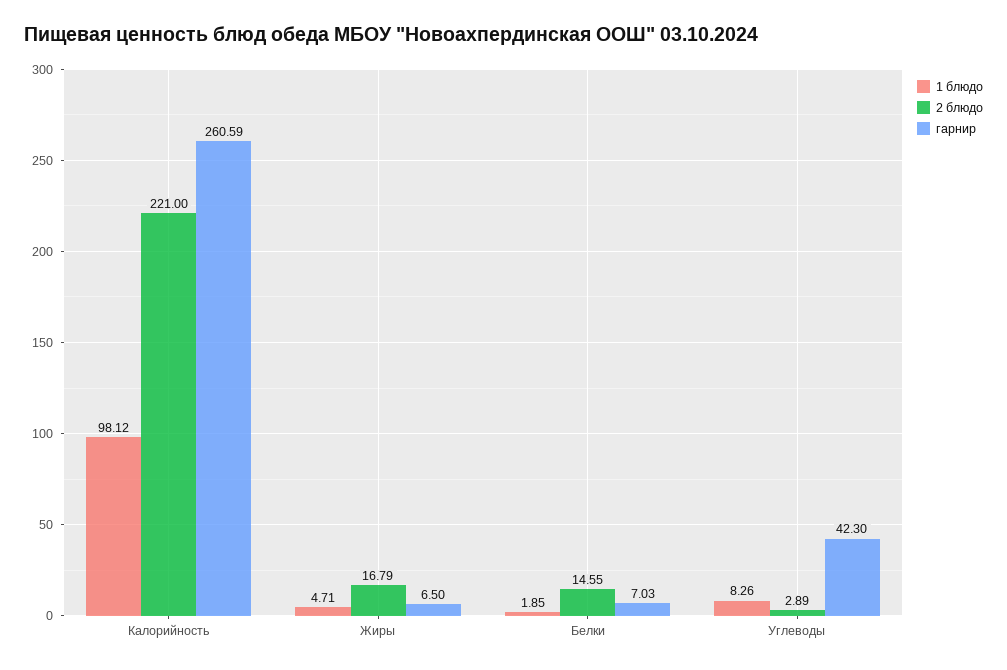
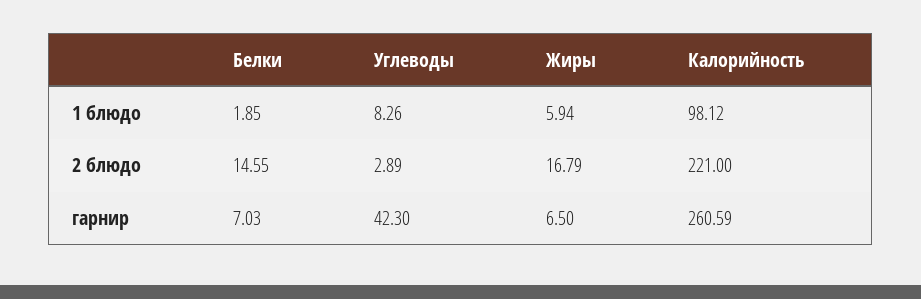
1 блюдо, Жиры: 4.71 -> 5.94

